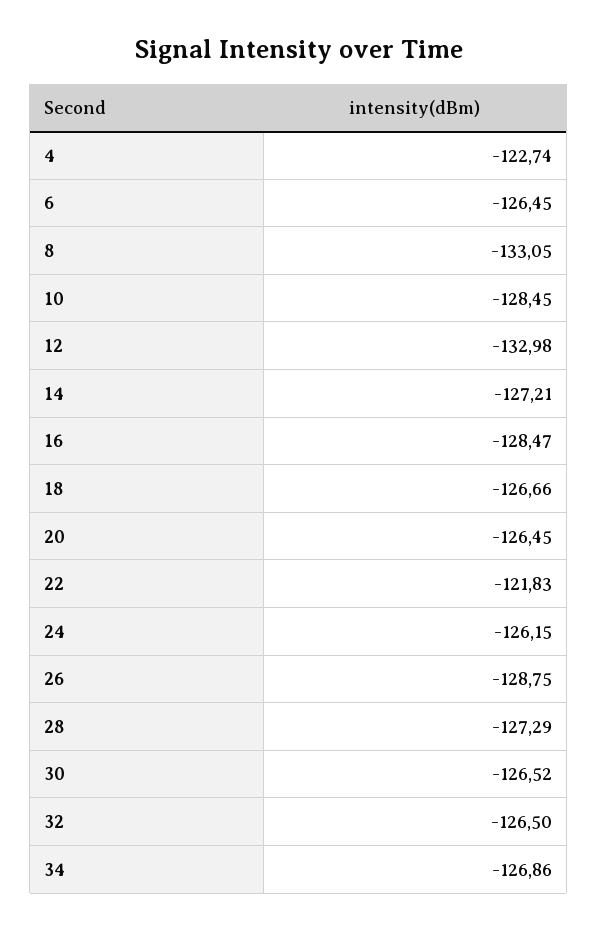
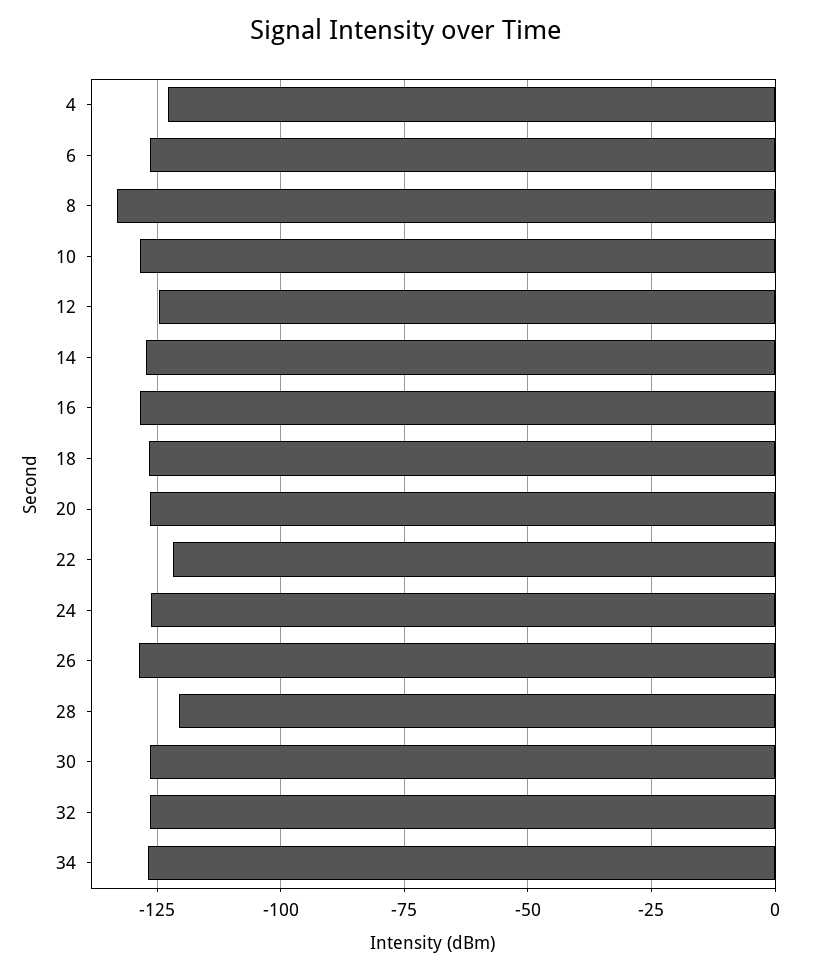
12: -132.98 -> -125
28: -127.29 -> -120

